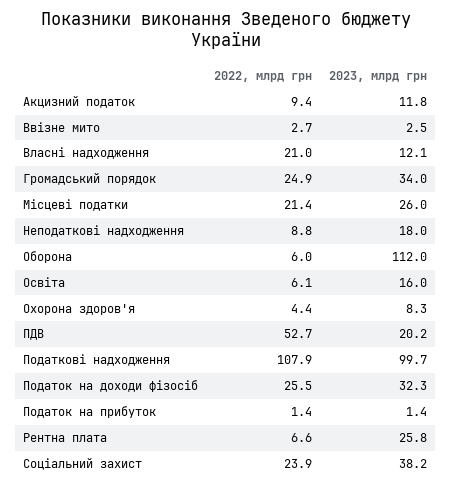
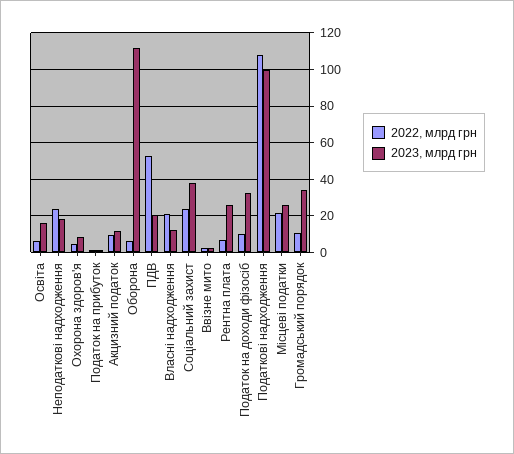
2022, млрд грн, Громадський порядок: 24.9 -> 10
2022, млрд грн, Неподаткові надходження: 8.8 -> 25
2022, млрд грн, Податок на доходи фізосіб: 25.5 -> 10

